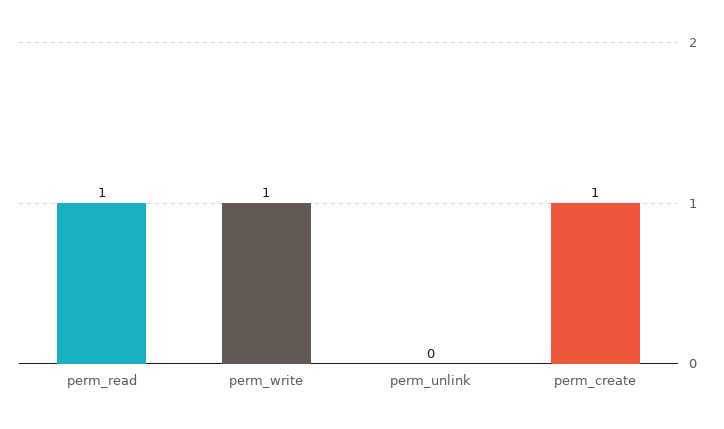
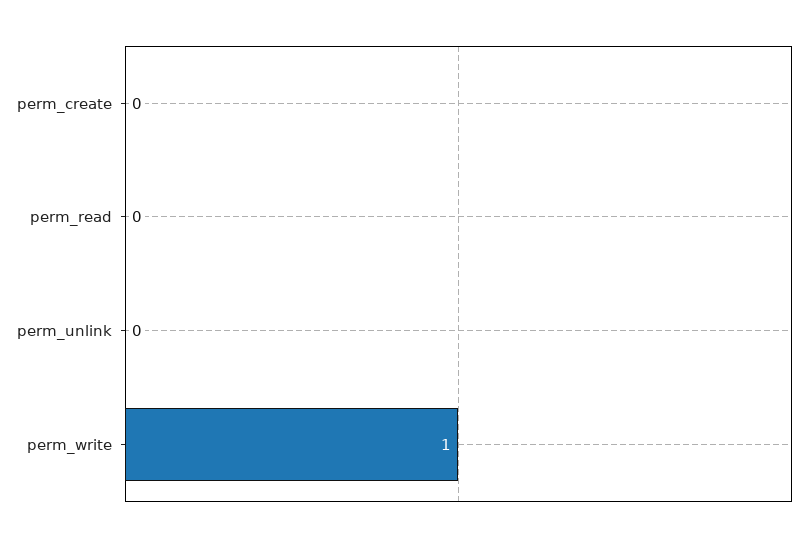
perm_read: 1 -> 0
perm_create: 1 -> 0

